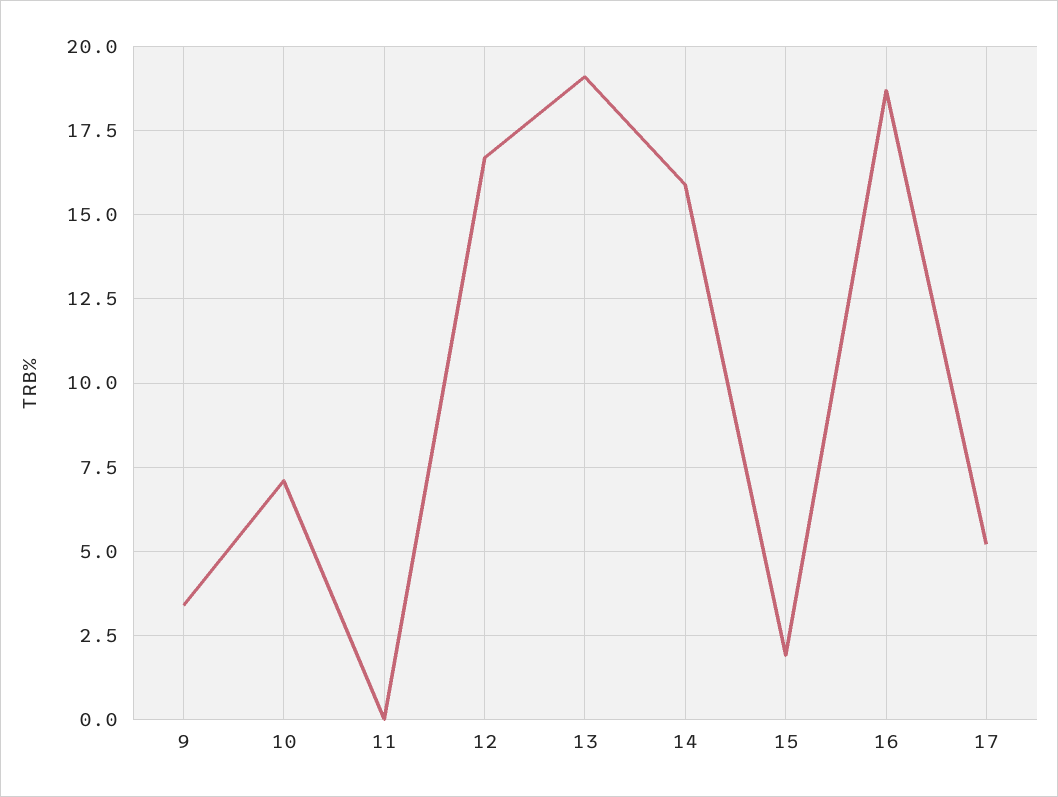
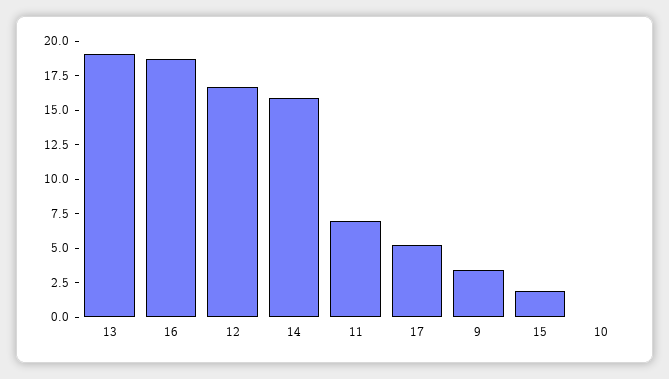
10: 7 -> 0
11: 0 -> 7.5

